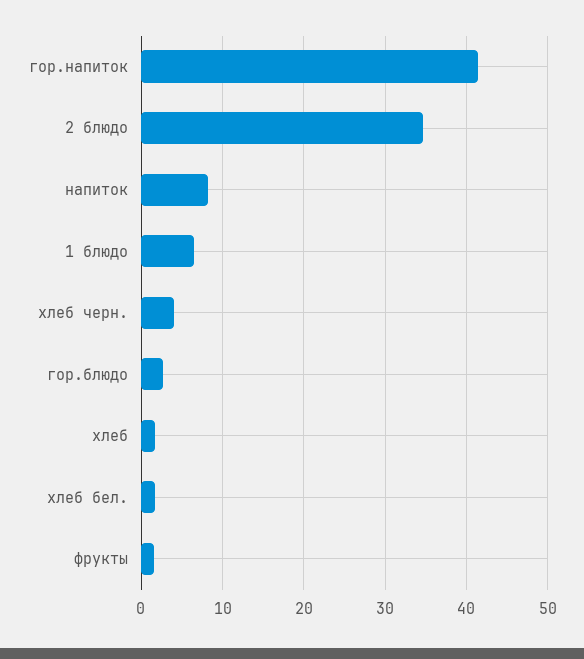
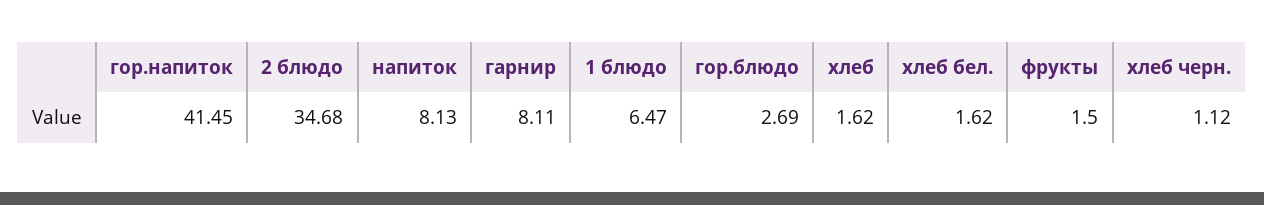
хлеб черн.: 4 -> 1.12
гарнир: none -> 8.11

